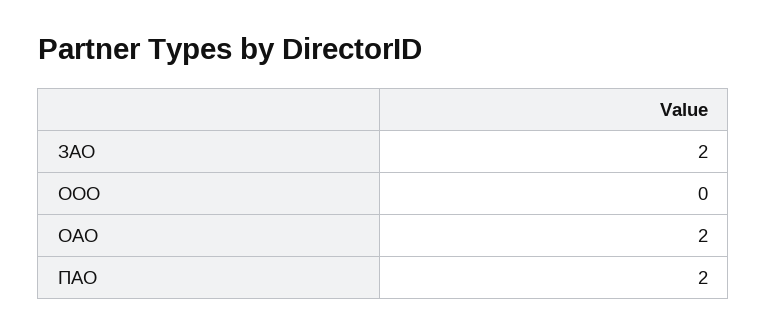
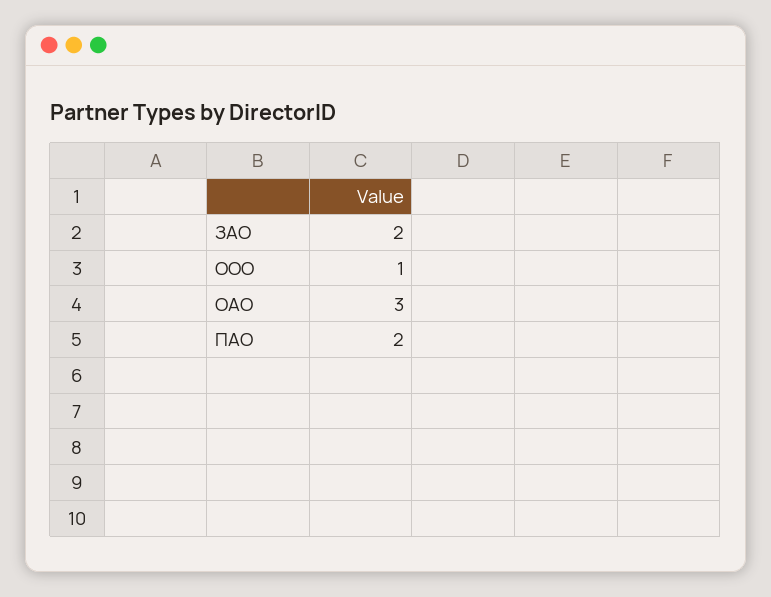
ООО: 0 -> 1
ОАО: 2 -> 3

